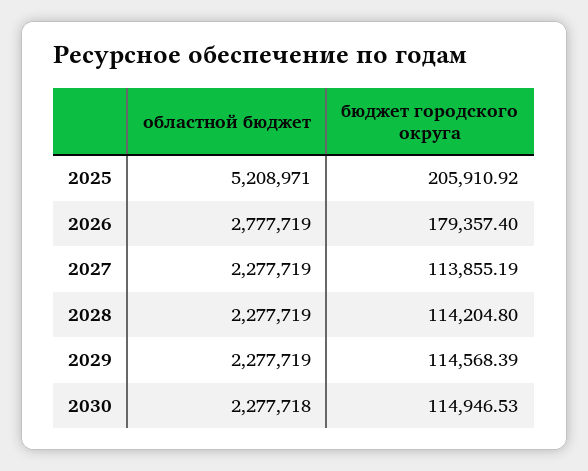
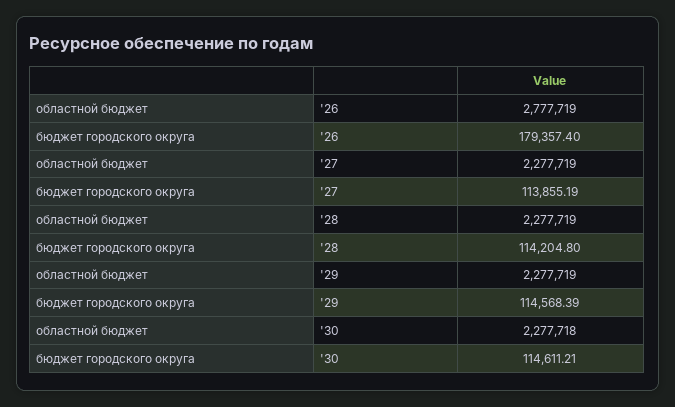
областной бюджет, 2025: 5208971 -> none
бюджет городского округа, 2025: 205910.92 -> none
бюджет городского округа, 2030: 114946.53 -> 114611.21

